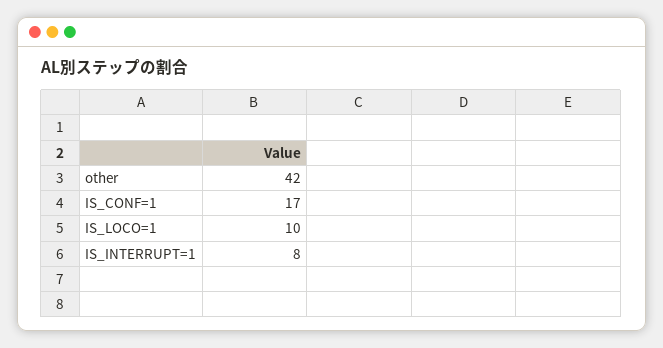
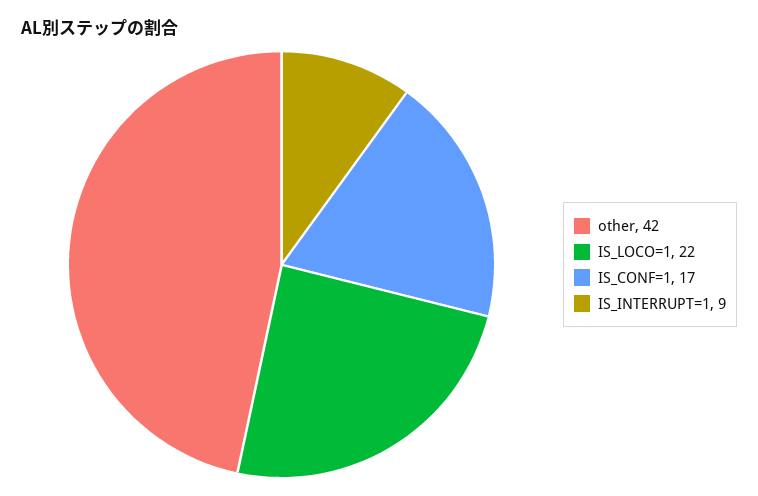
IS_LOCO=1: 10 -> 22
IS_INTERRUPT=1: 8 -> 9

